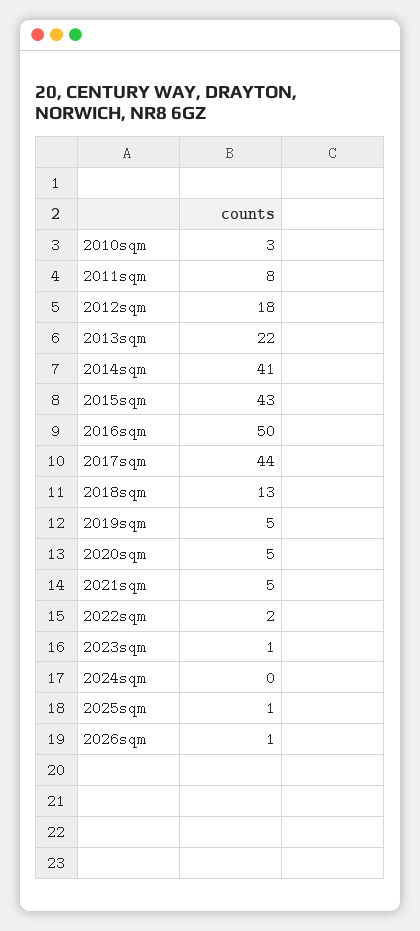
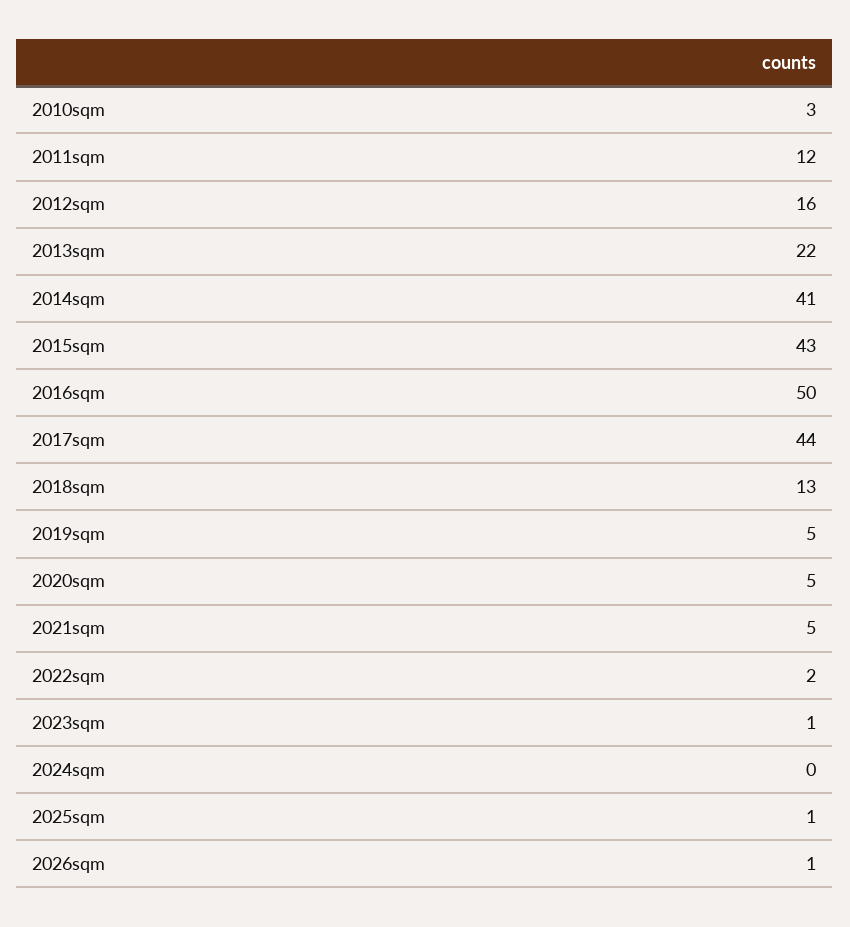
2011sqm: 8 -> 12
2012sqm: 18 -> 16

